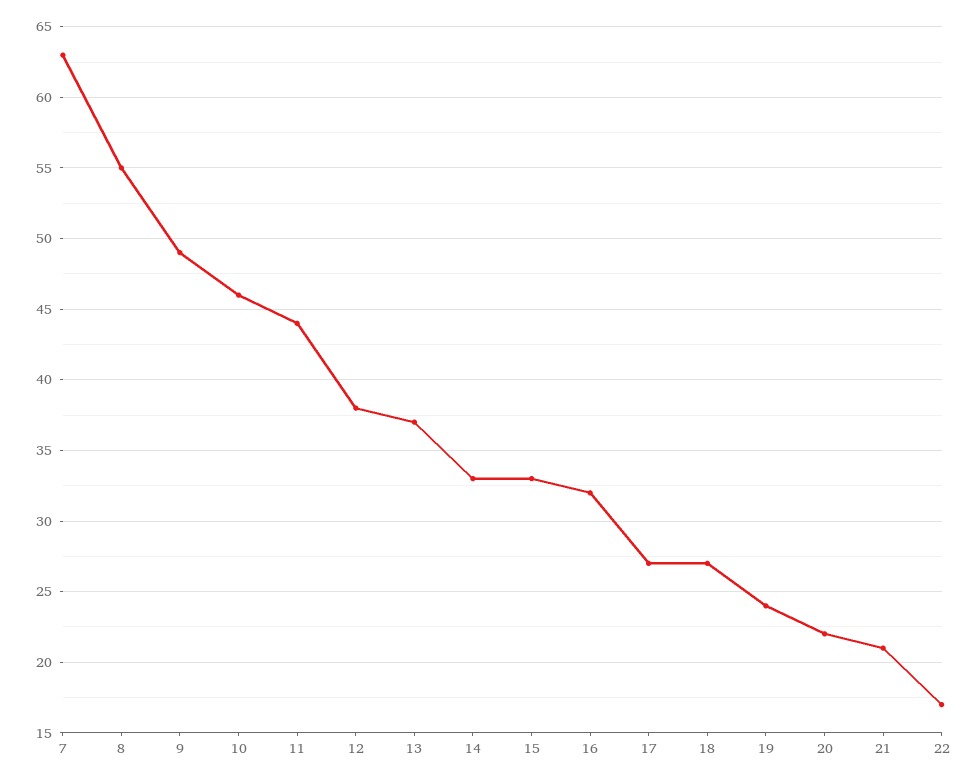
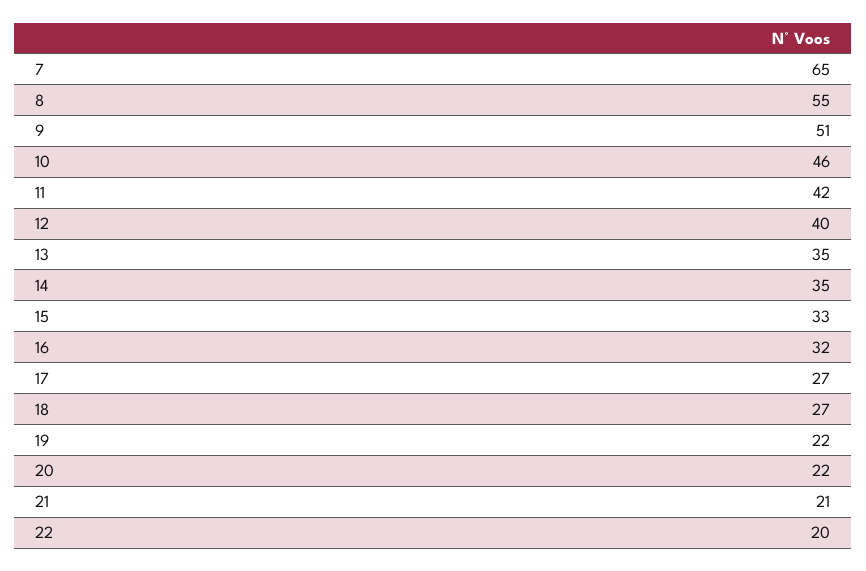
7: 63 -> 65
9: 49 -> 51
11: 44 -> 42
12: 38 -> 40
13: 37 -> 35
14: 33 -> 35
19: 24 -> 22
22: 17 -> 20

